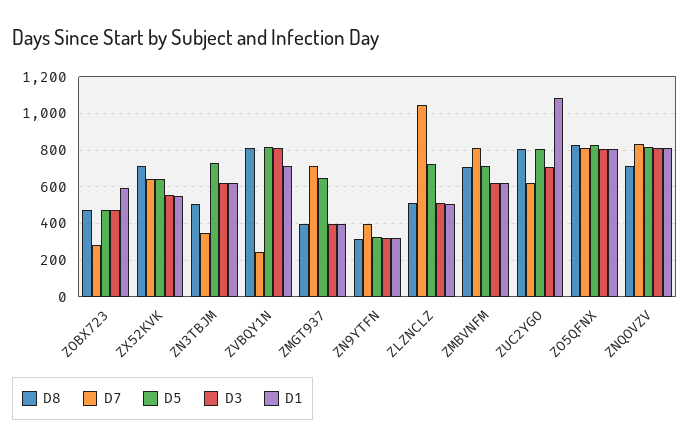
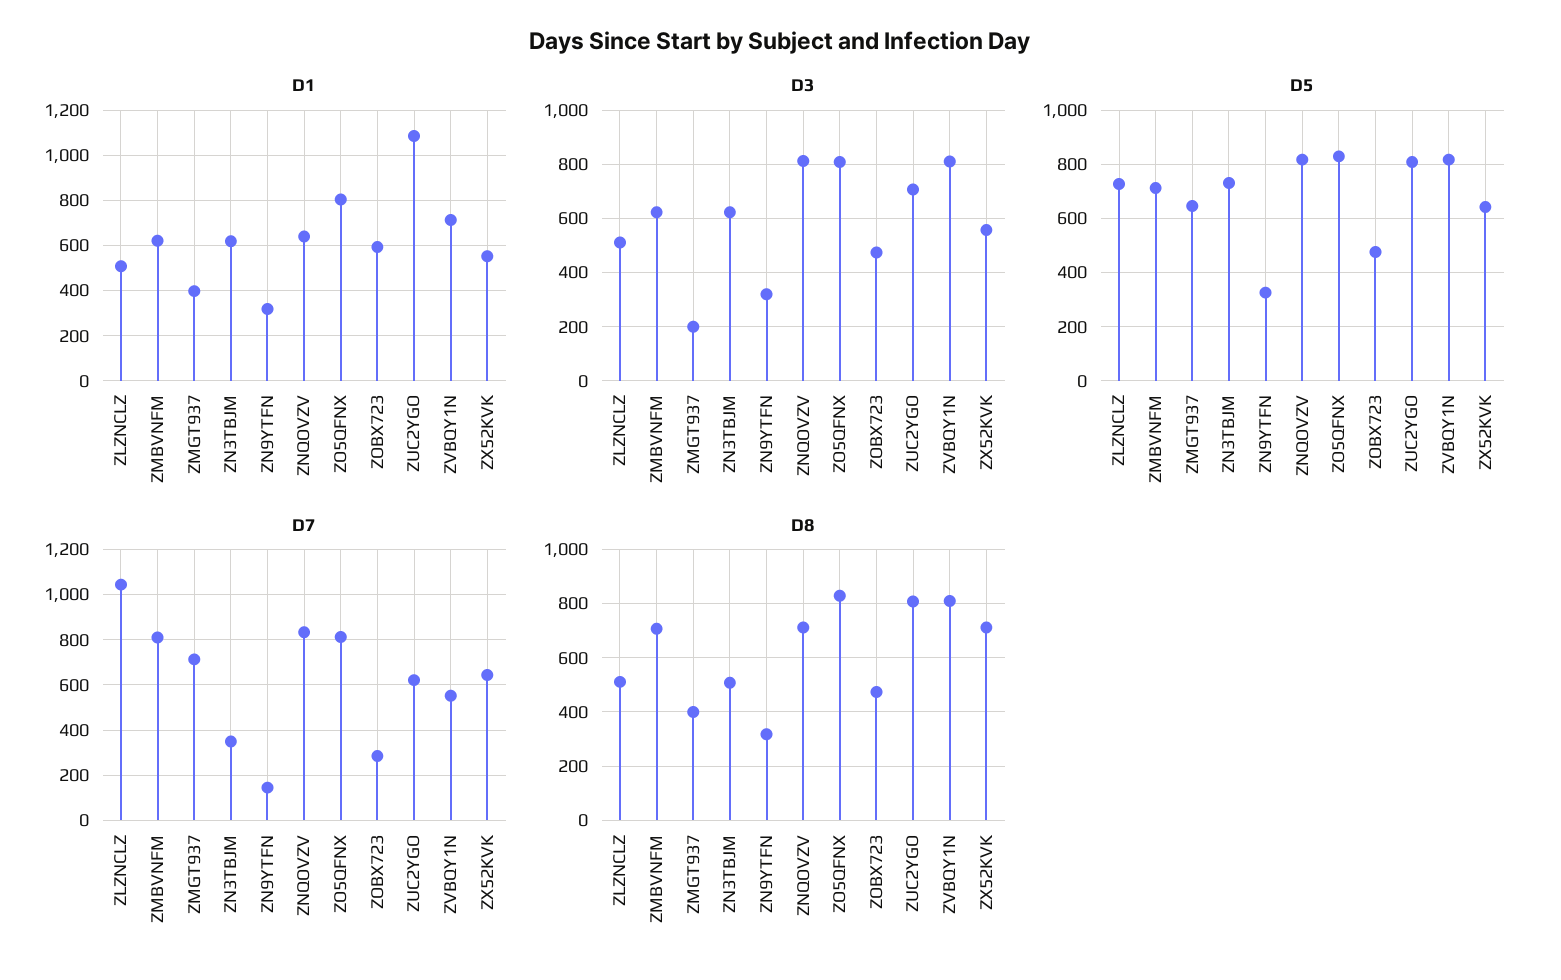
D7, ZVBQY1N: 250 -> 550
D3, ZMGT937: 400 -> 200
D7, ZN9YTFN: 400 -> 150
D1, ZNQOVZV: 800 -> 650

